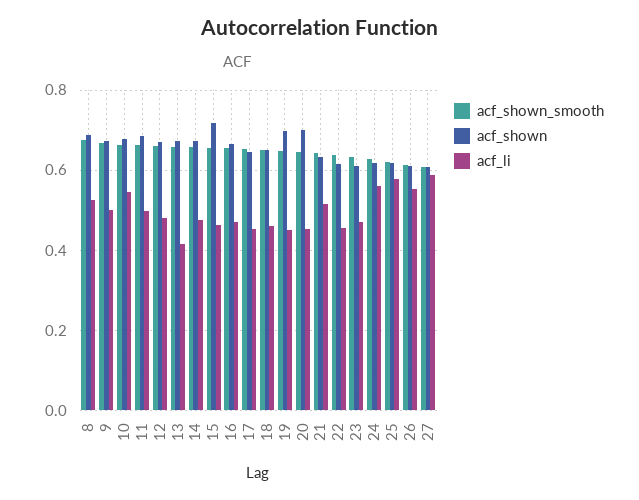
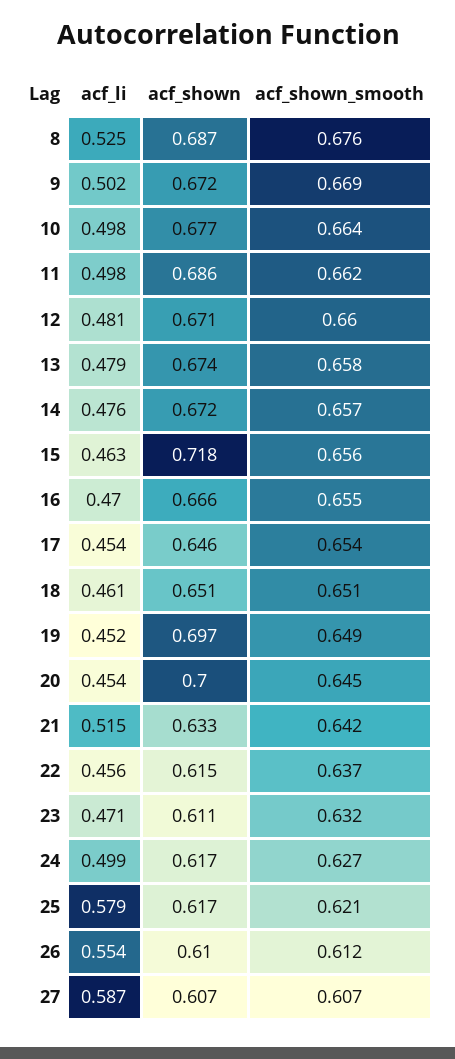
acf_li, 10: 0.54 -> 0.498
acf_li, 13: 0.42 -> 0.479
acf_li, 24: 0.56 -> 0.499

